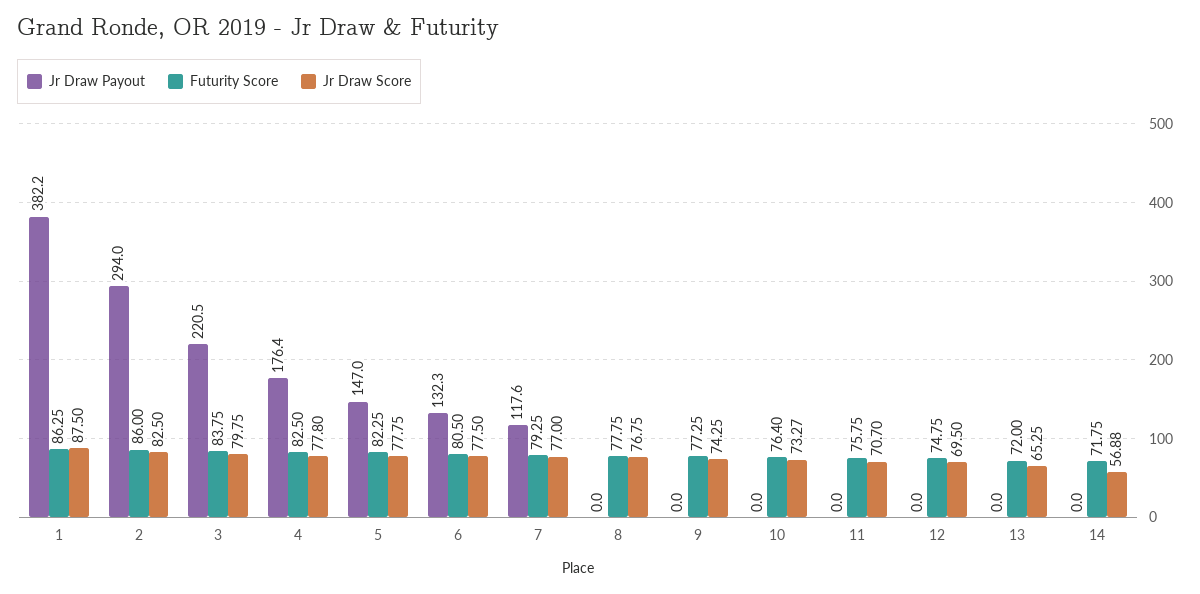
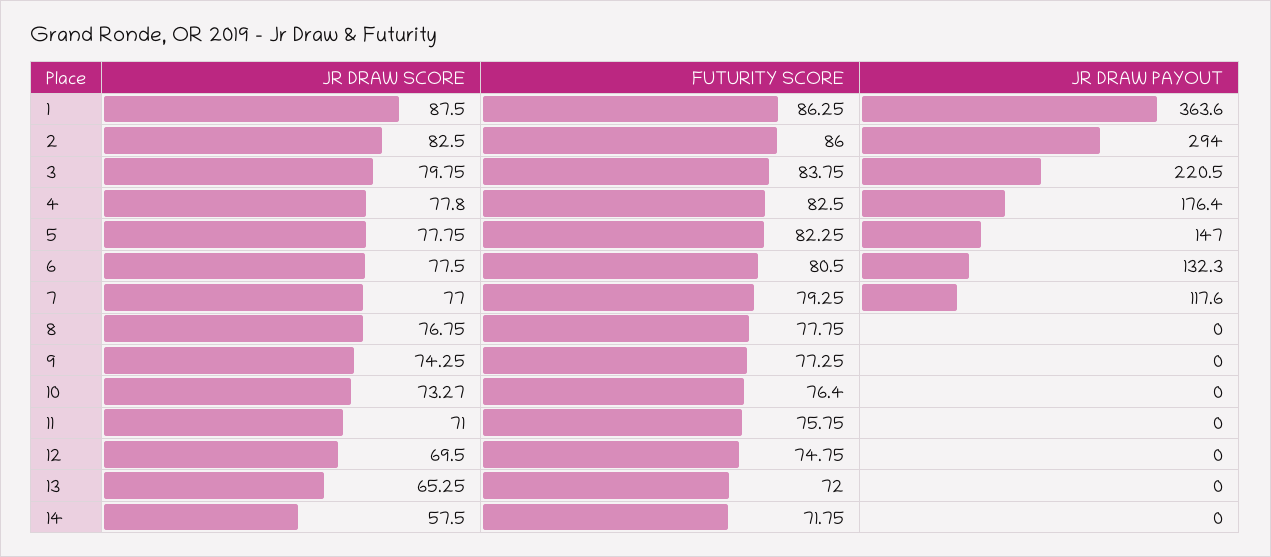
Jr Draw Payout, 1: 382.2 -> 363.6
Jr Draw Score, 11: 70.7 -> 71
Jr Draw Score, 14: 56.88 -> 57.5

